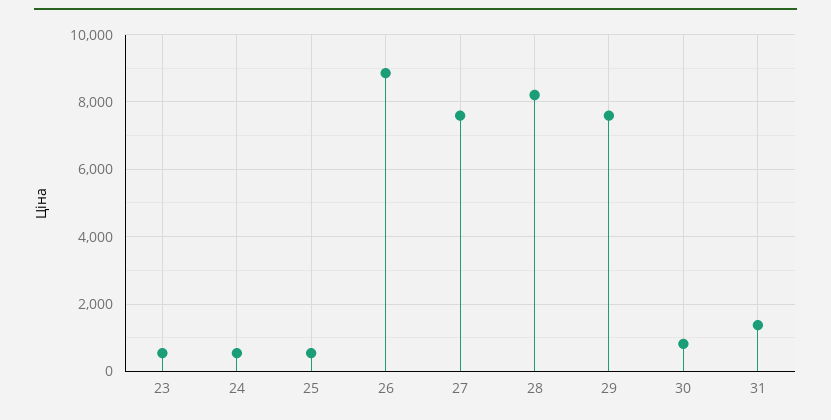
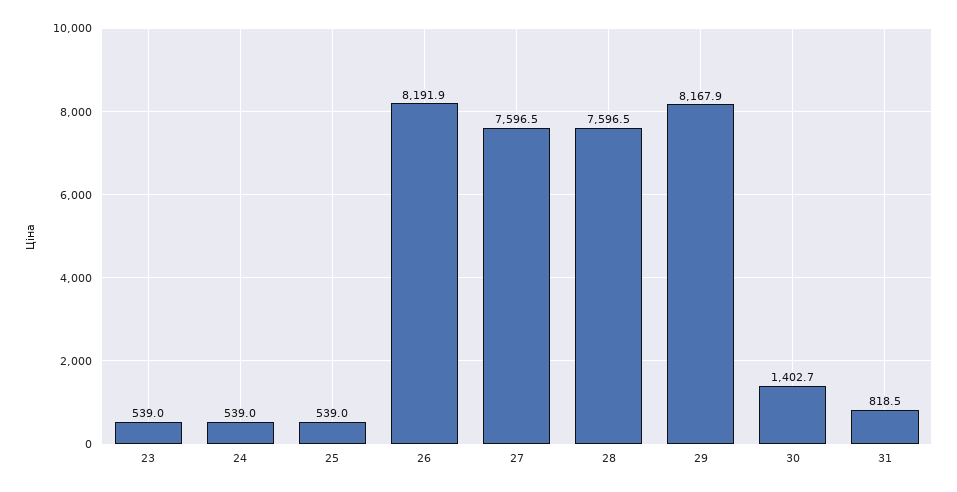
26: 8800 -> 8191.9
28: 8200 -> 7596.5
29: 7600 -> 8167.9
30: 800 -> 1402.7
31: 1400 -> 818.5

